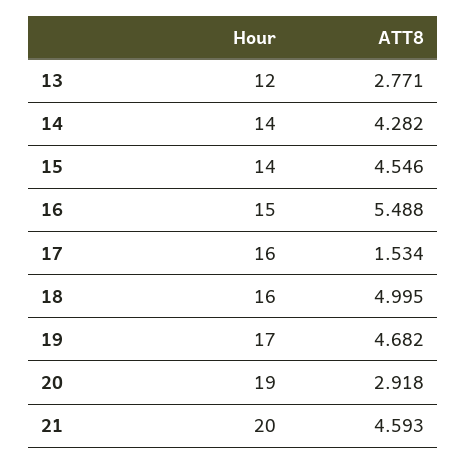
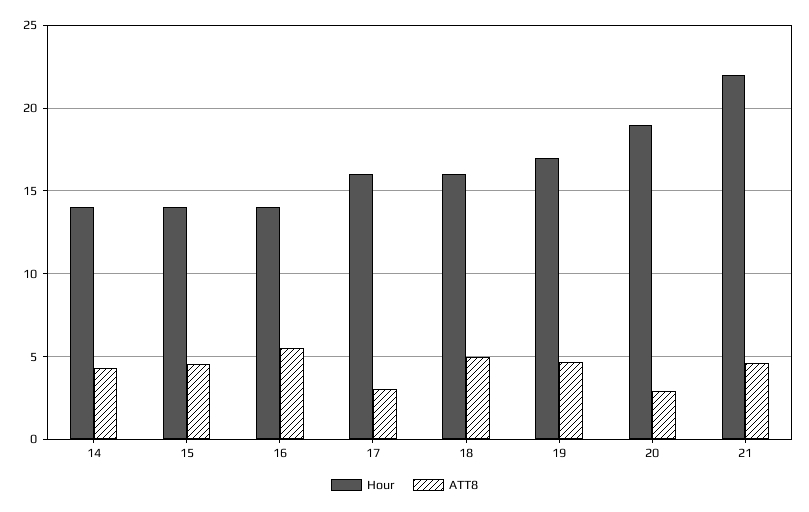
Hour, 13: 12 -> none
ATT8, 13: 2.771 -> none
Hour, 16: 15 -> 14
ATT8, 17: 1.534 -> 3
Hour, 21: 20 -> 22

